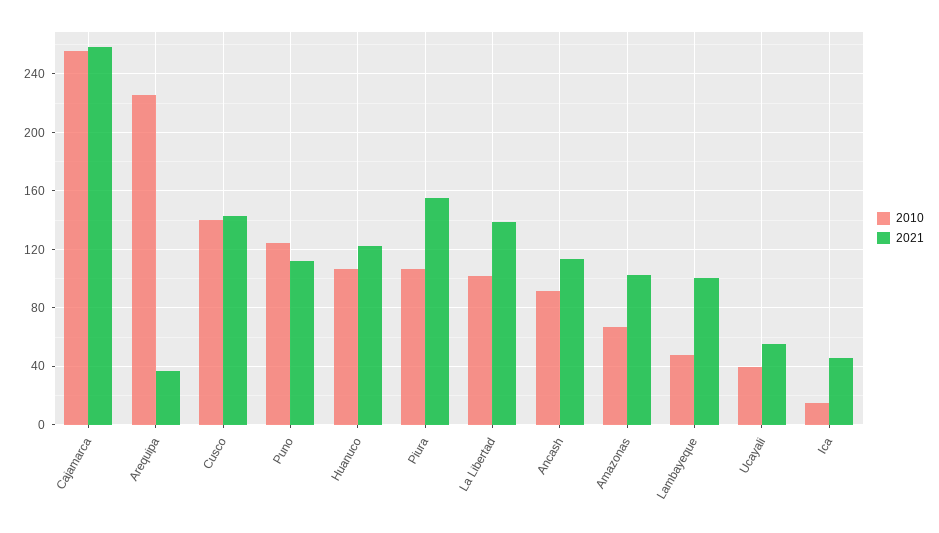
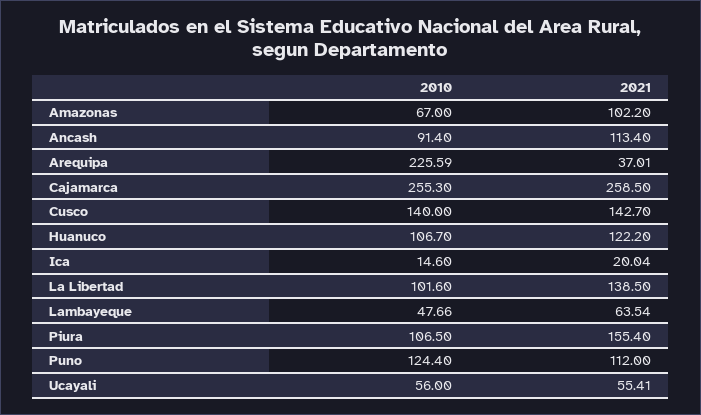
2021, Lambayeque: 100 -> 63.54
2010, Ucayali: 40 -> 56
2021, Ica: 45 -> 20.04

